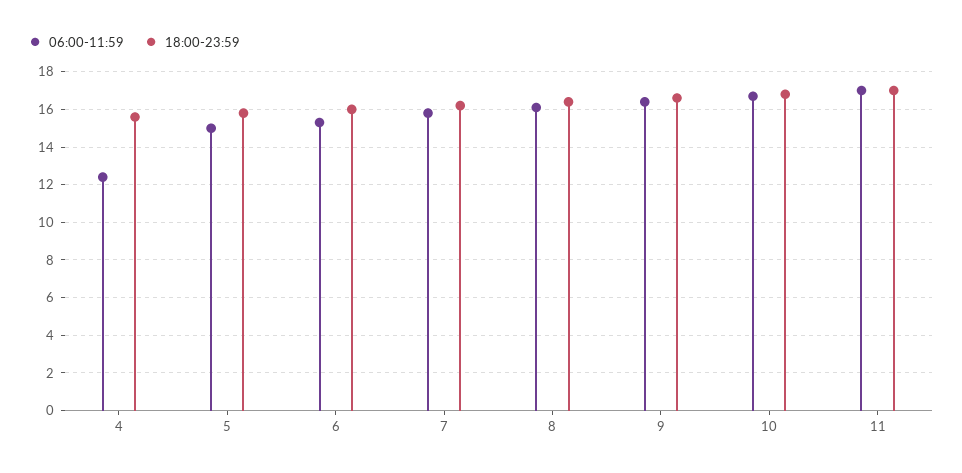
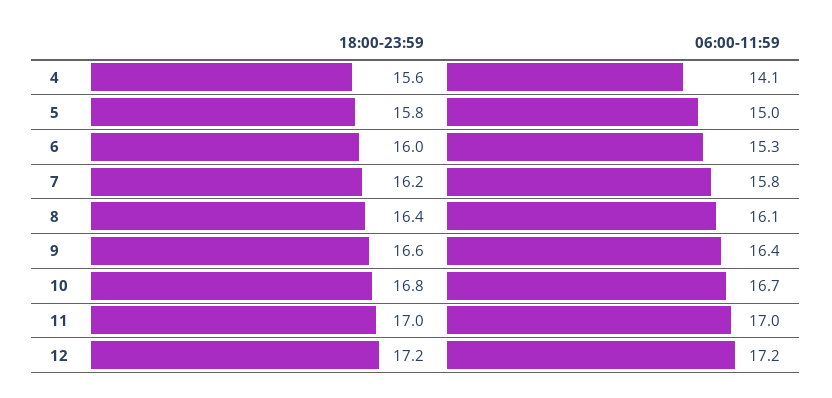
06:00-11:59, 4: 12.5 -> 14.1
18:00-23:59, 12: none -> 17.2
06:00-11:59, 12: none -> 17.2

